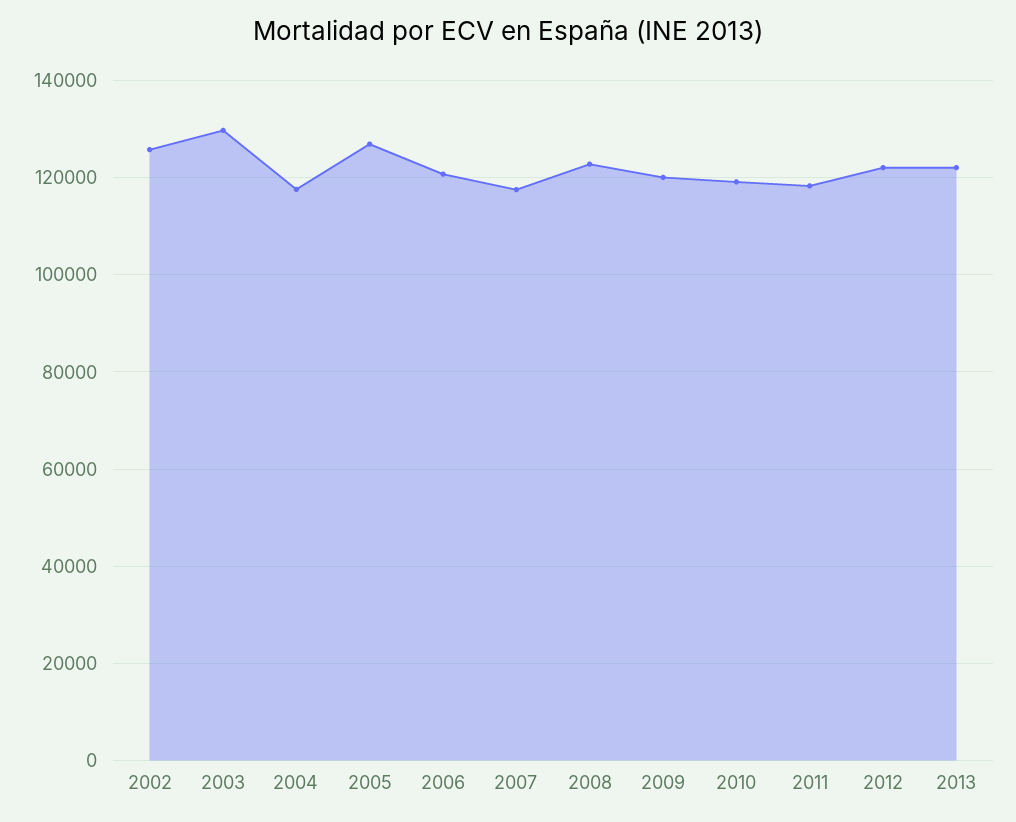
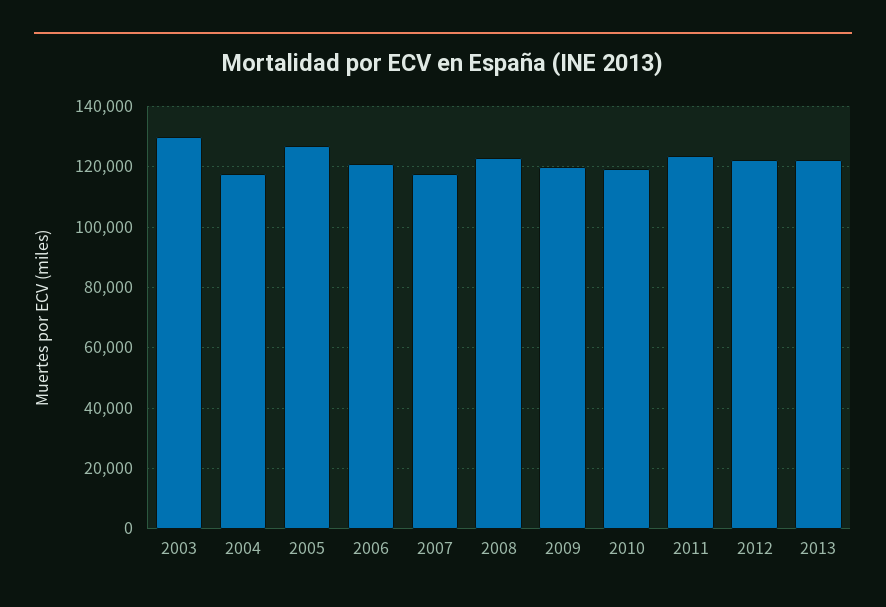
2002: 126000 -> none
2011: 118000 -> 124000

